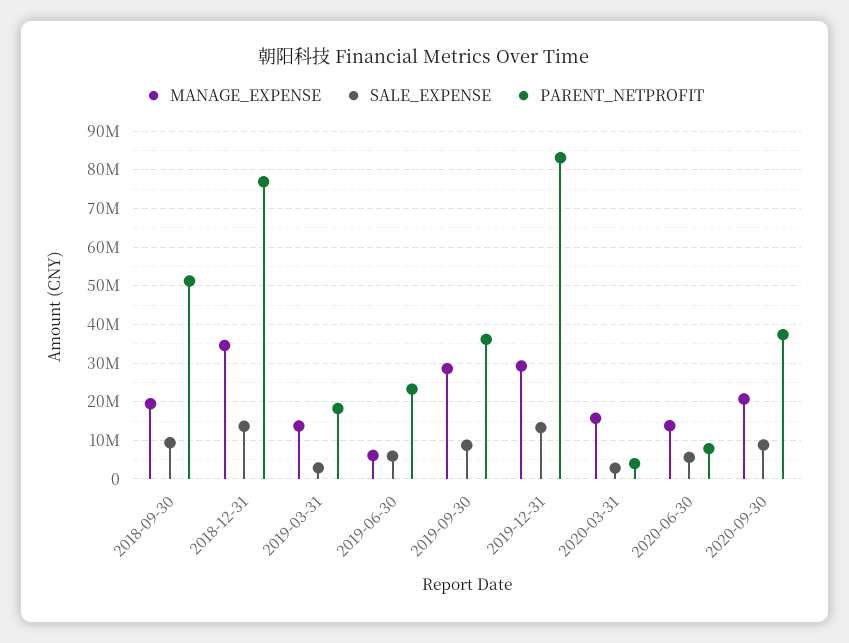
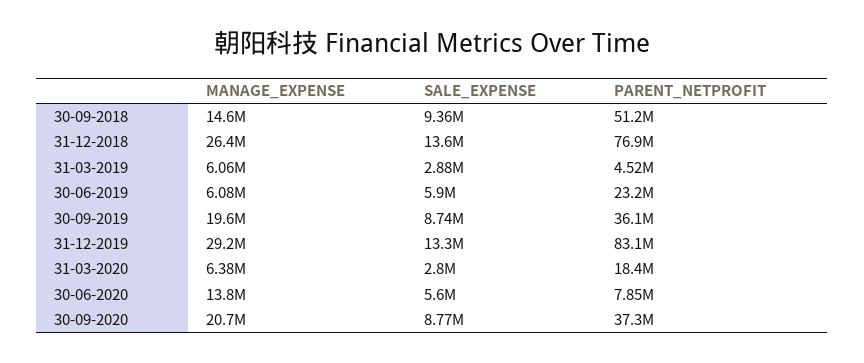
MANAGE_EXPENSE, 2018-09-30: 20000000 -> 14600000
MANAGE_EXPENSE, 2018-12-31: 34000000 -> 26400000
MANAGE_EXPENSE, 2019-03-31: 14000000 -> 6060000
PARENT_NETPROFIT, 2019-03-31: 18000000 -> 4520000
MANAGE_EXPENSE, 2019-09-30: 28000000 -> 19600000
MANAGE_EXPENSE, 2020-03-31: 16000000 -> 6380000
PARENT_NETPROFIT, 2020-03-31: 4000000 -> 18400000

